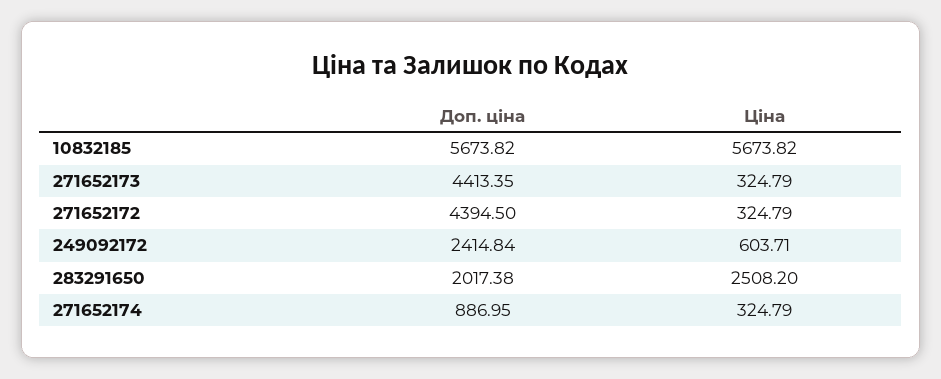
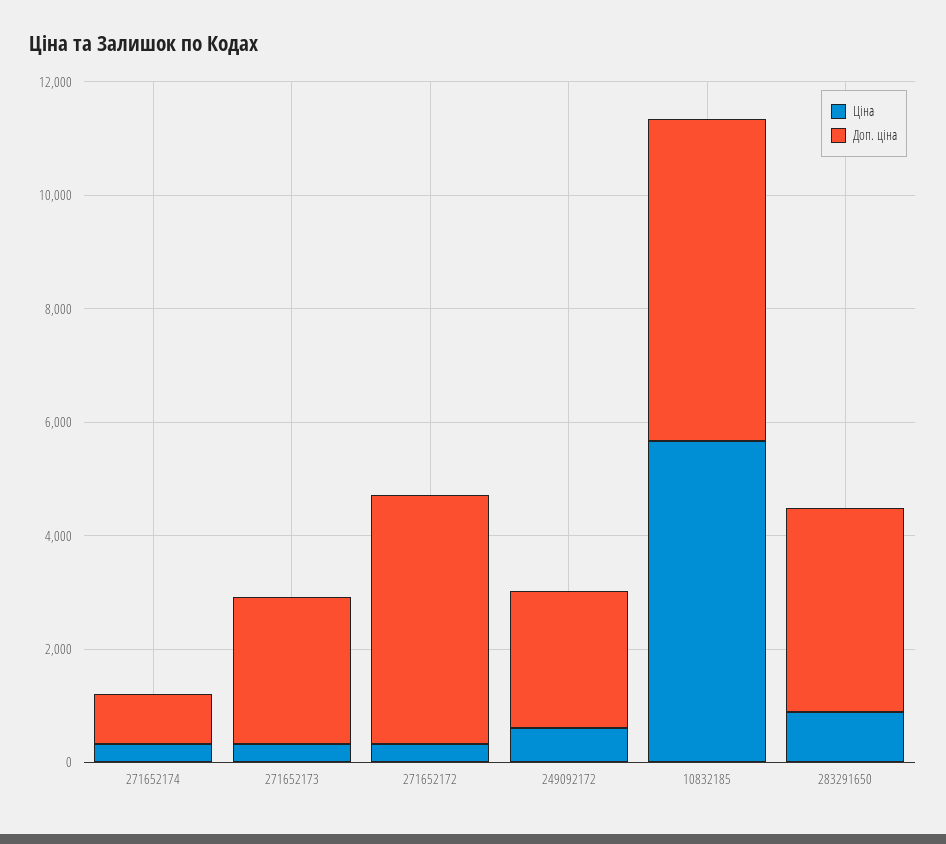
Доп. ціна, 271652173: 4413.35 -> 2500
Доп. ціна, 283291650: 2017.38 -> 3500
Ціна, 283291650: 2508.2 -> 1000

